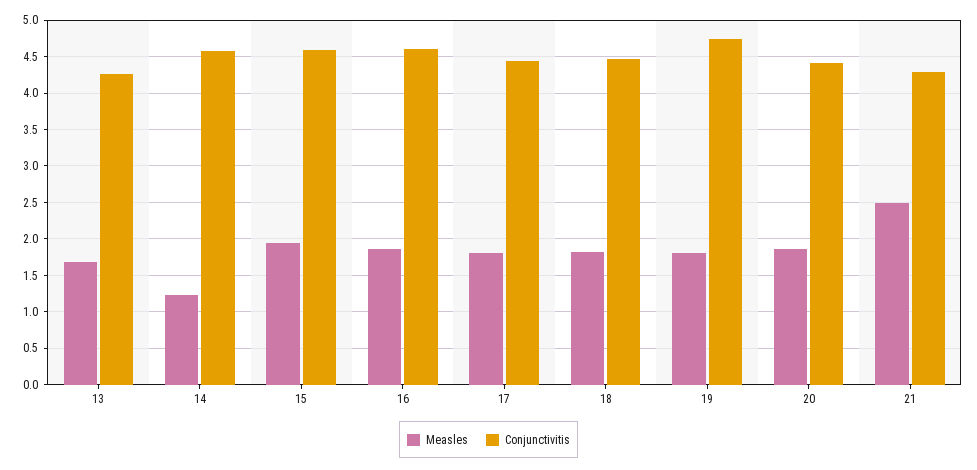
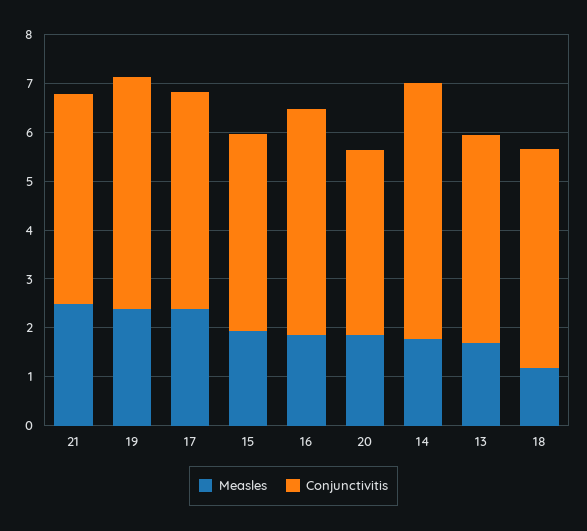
Measles, 14: 1.2 -> 1.8
Conjunctivitis, 14: 4.6 -> 5.2
Conjunctivitis, 15: 4.6 -> 4
Measles, 17: 1.8 -> 2.4
Measles, 18: 1.8 -> 1.2
Measles, 19: 1.8 -> 2.4
Conjunctivitis, 20: 4.4 -> 3.8

